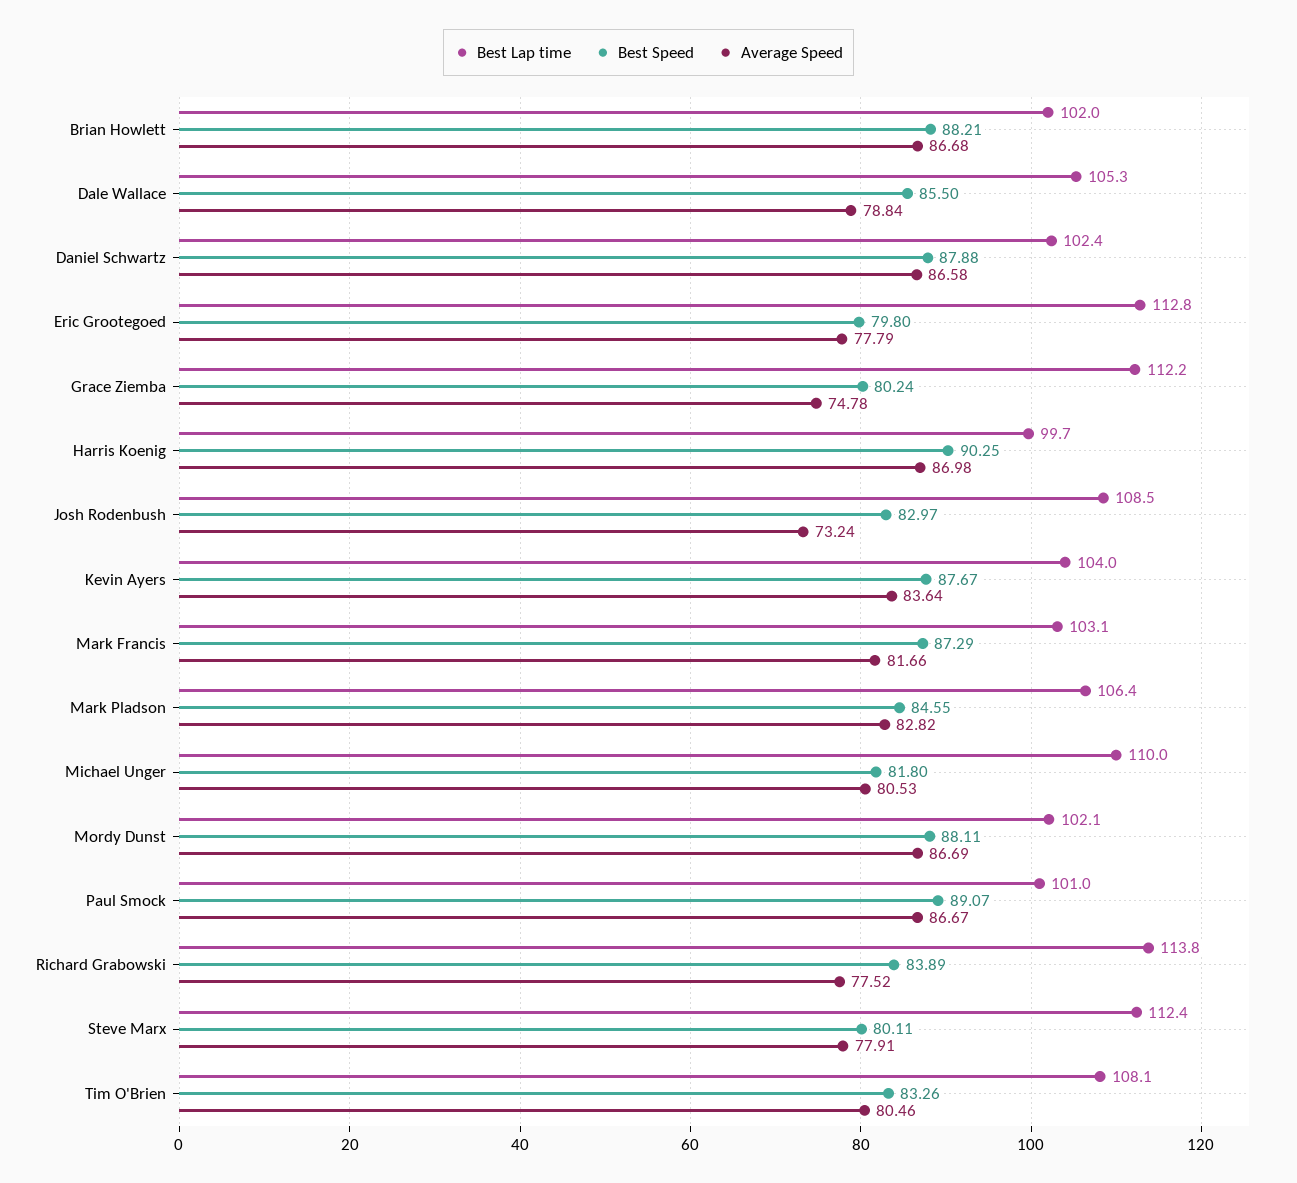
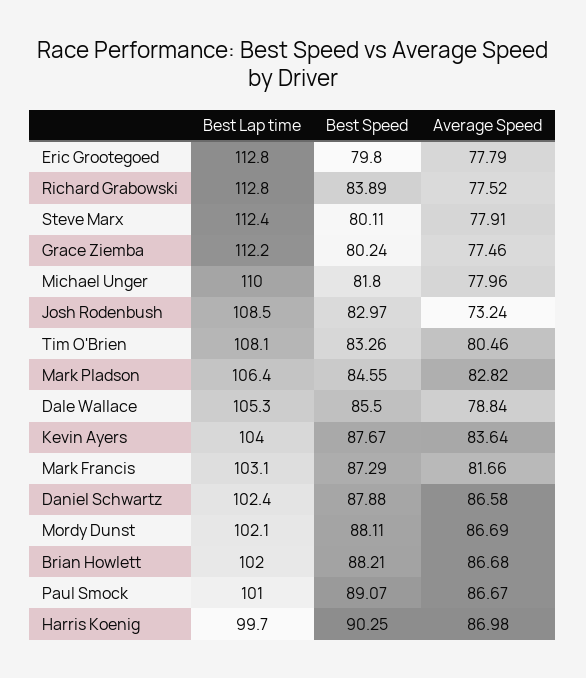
Average Speed, Grace Ziemba: 74.78 -> 77.46
Average Speed, Michael Unger: 80.53 -> 77.96
Best Lap time, Richard Grabowski: 113.8 -> 112.8

